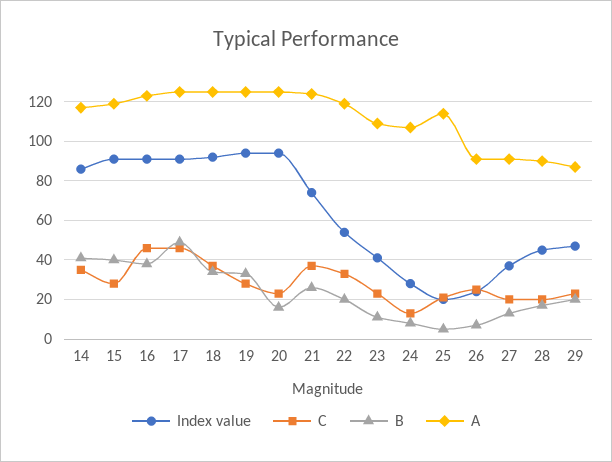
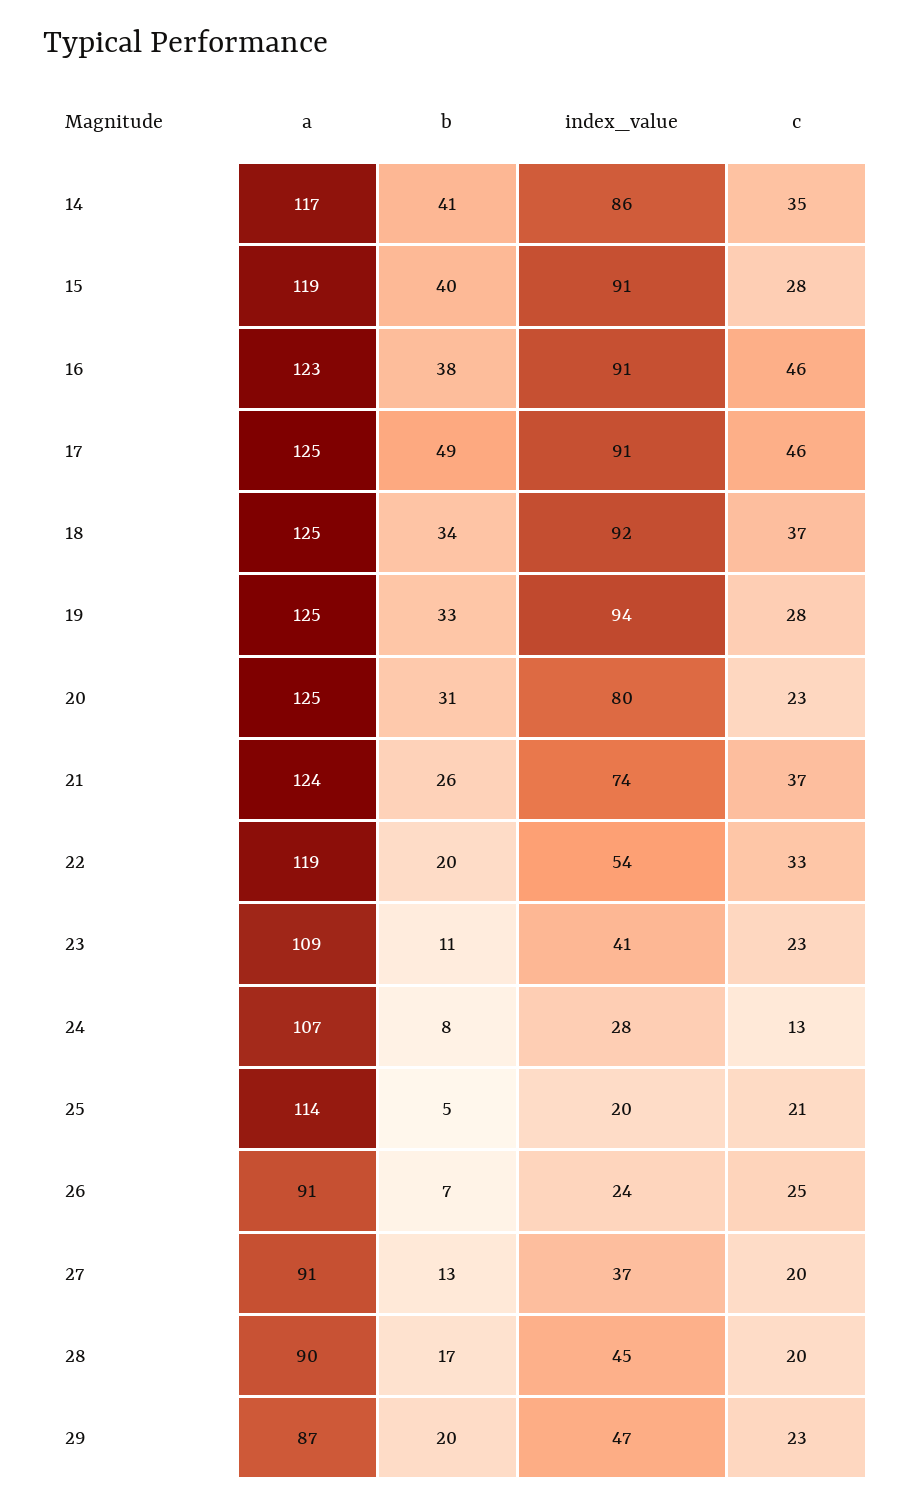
Index value, 20: 95 -> 80
B, 20: 15 -> 31

